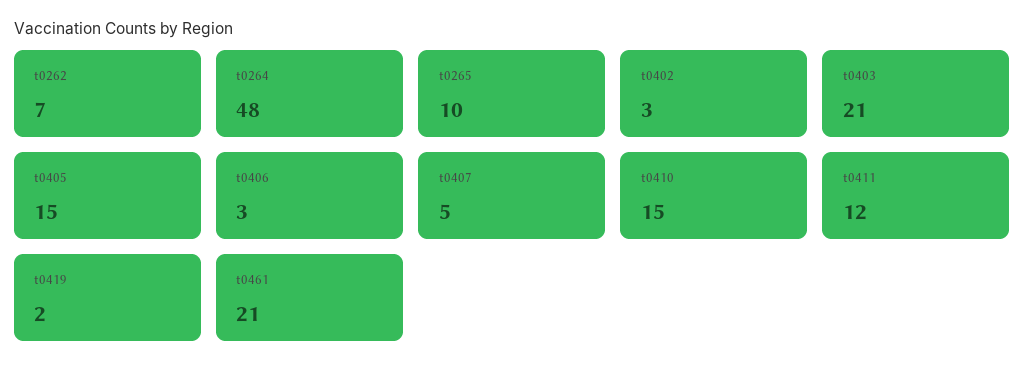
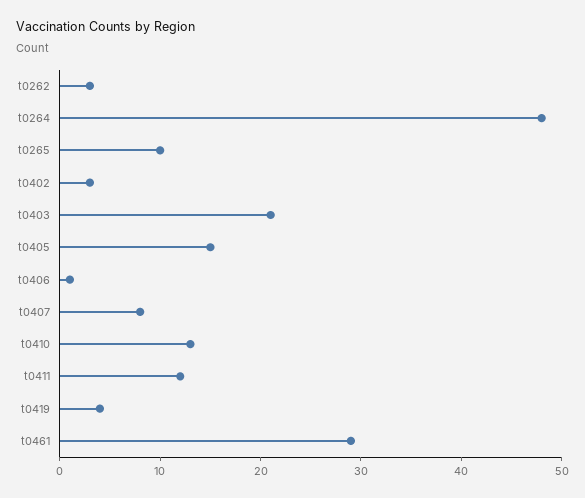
t0262: 7 -> 3
t0406: 3 -> 1
t0407: 5 -> 8
t0410: 15 -> 13
t0419: 2 -> 4
t0461: 21 -> 29

